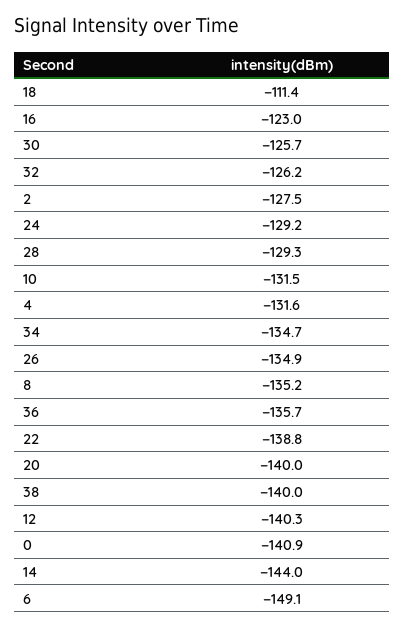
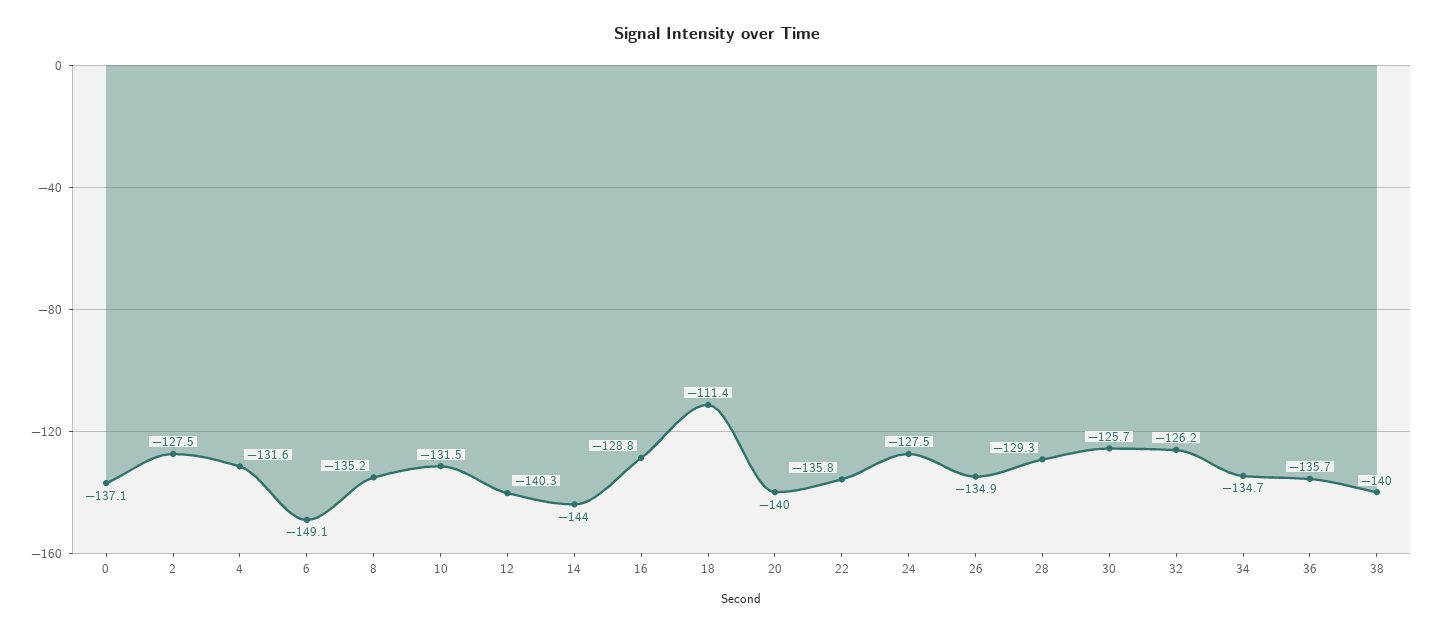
16: -123 -> -128.8
24: -129.2 -> -127.5
22: -138.8 -> -135.8
0: -140.9 -> -137.1

